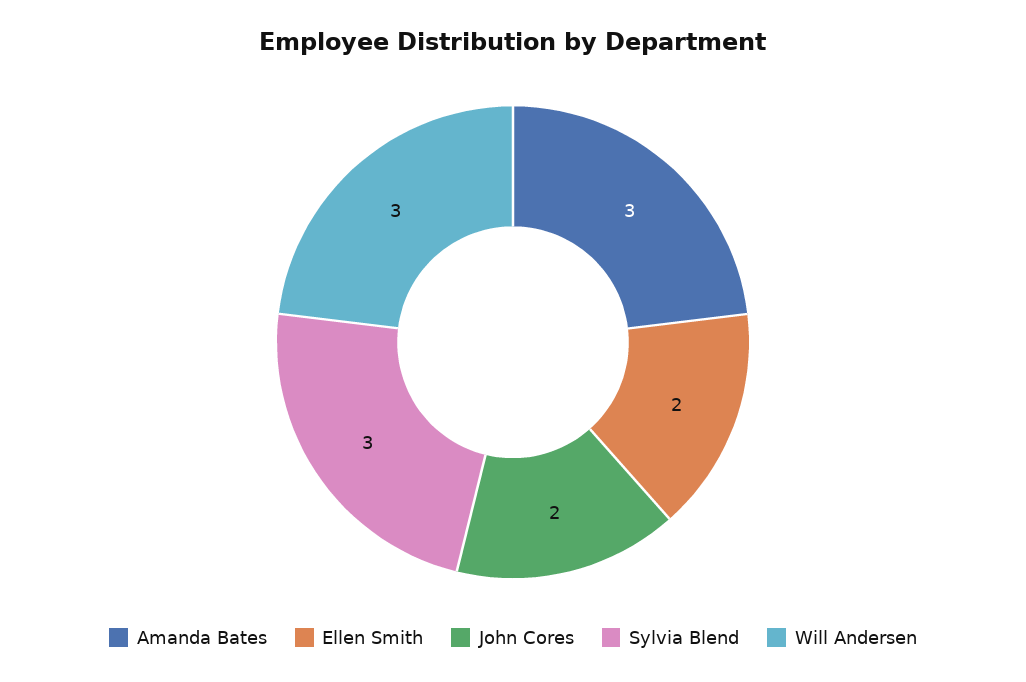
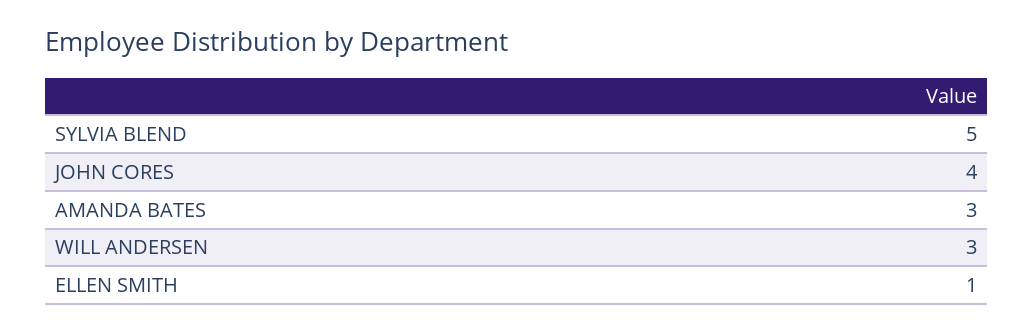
Ellen Smith: 2 -> 1
John Cores: 2 -> 4
Sylvia Blend: 3 -> 5

